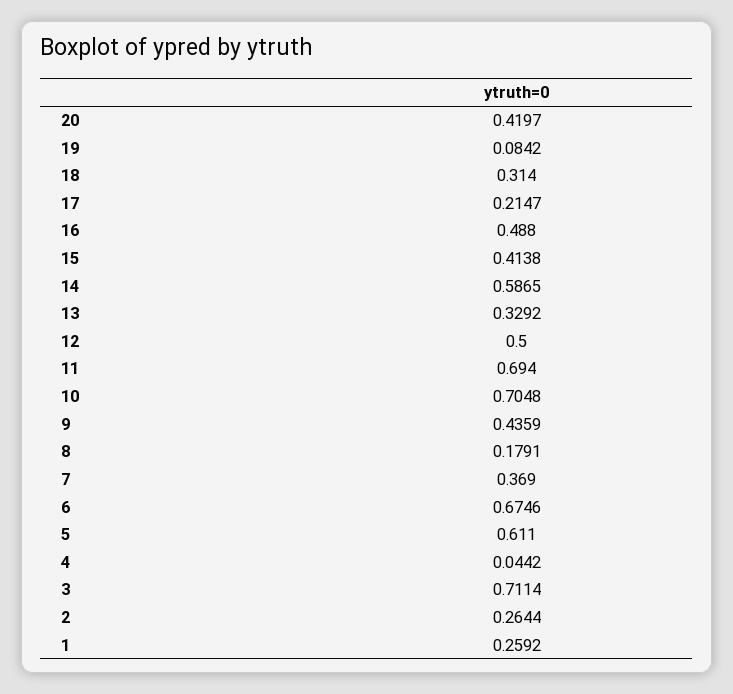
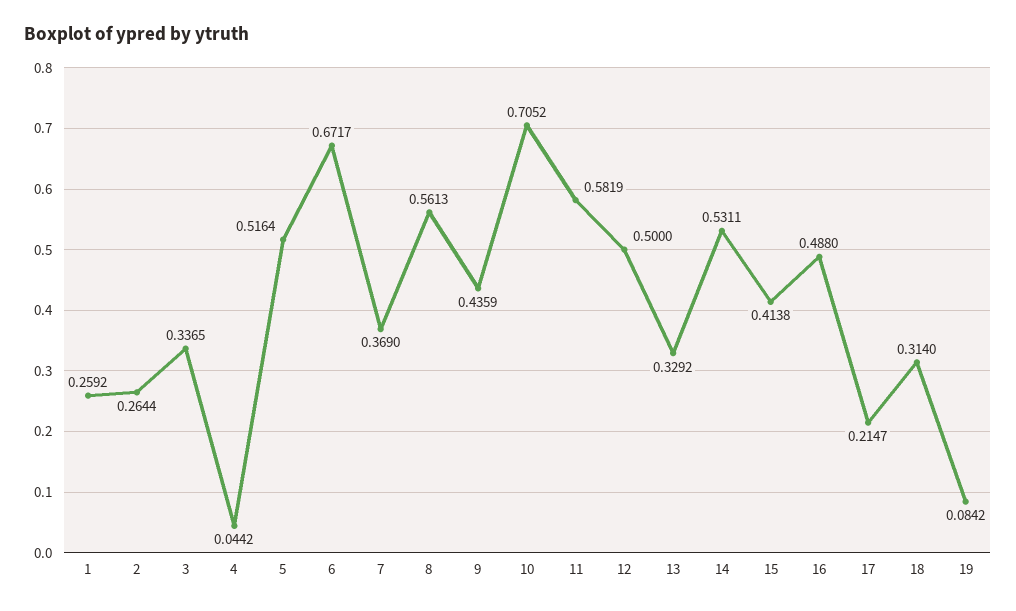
20: 0.4197 -> none
14: 0.5865 -> 0.5311
11: 0.694 -> 0.5819
10: 0.7048 -> 0.7052
8: 0.1791 -> 0.5613
6: 0.6746 -> 0.6717
5: 0.611 -> 0.5164
3: 0.7114 -> 0.3365

